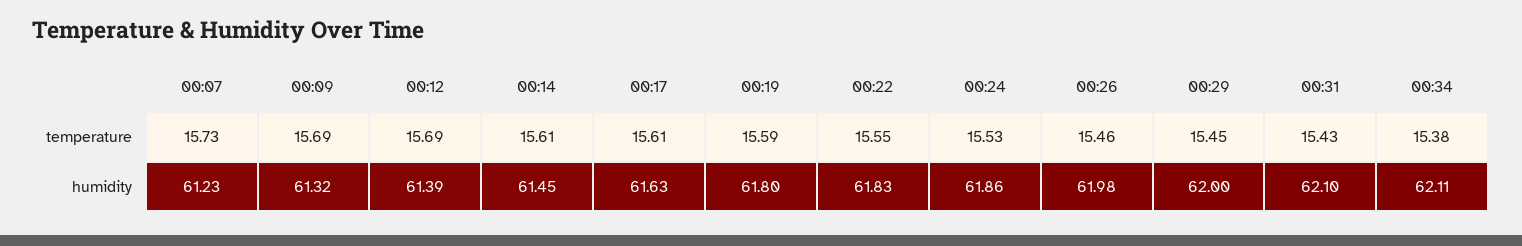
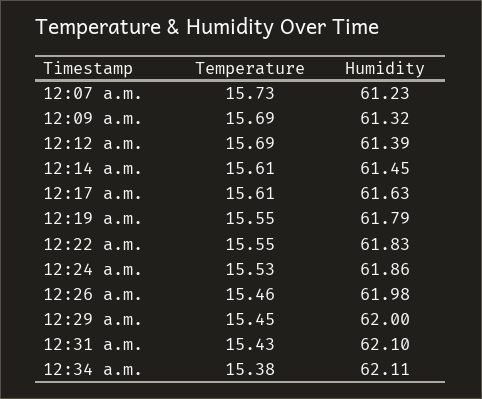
00:19, temperature: 15.59 -> 15.55
00:19, humidity: 61.8 -> 61.79

